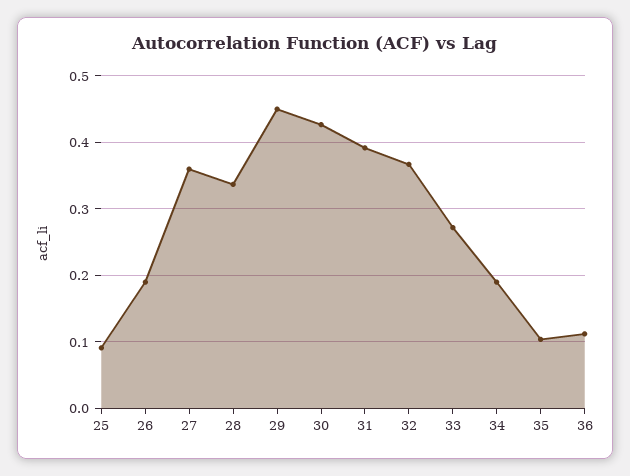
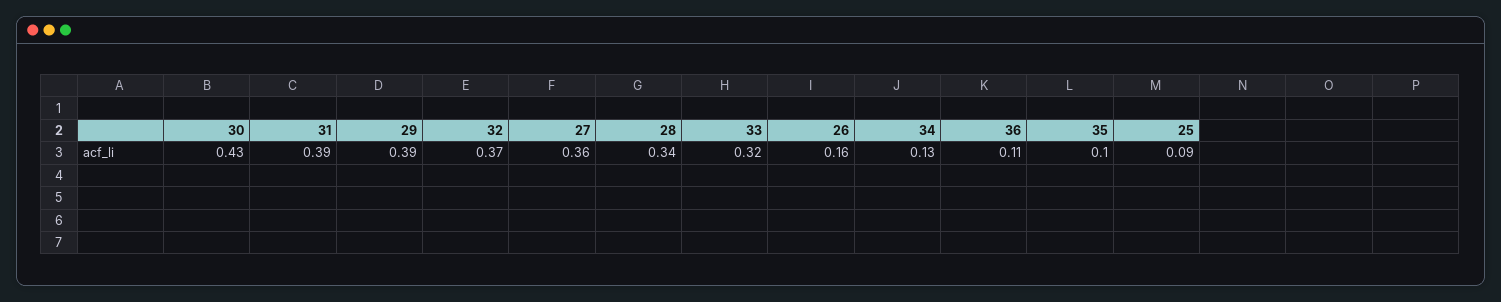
26: 0.19 -> 0.16
29: 0.45 -> 0.39
33: 0.27 -> 0.32
34: 0.19 -> 0.13

